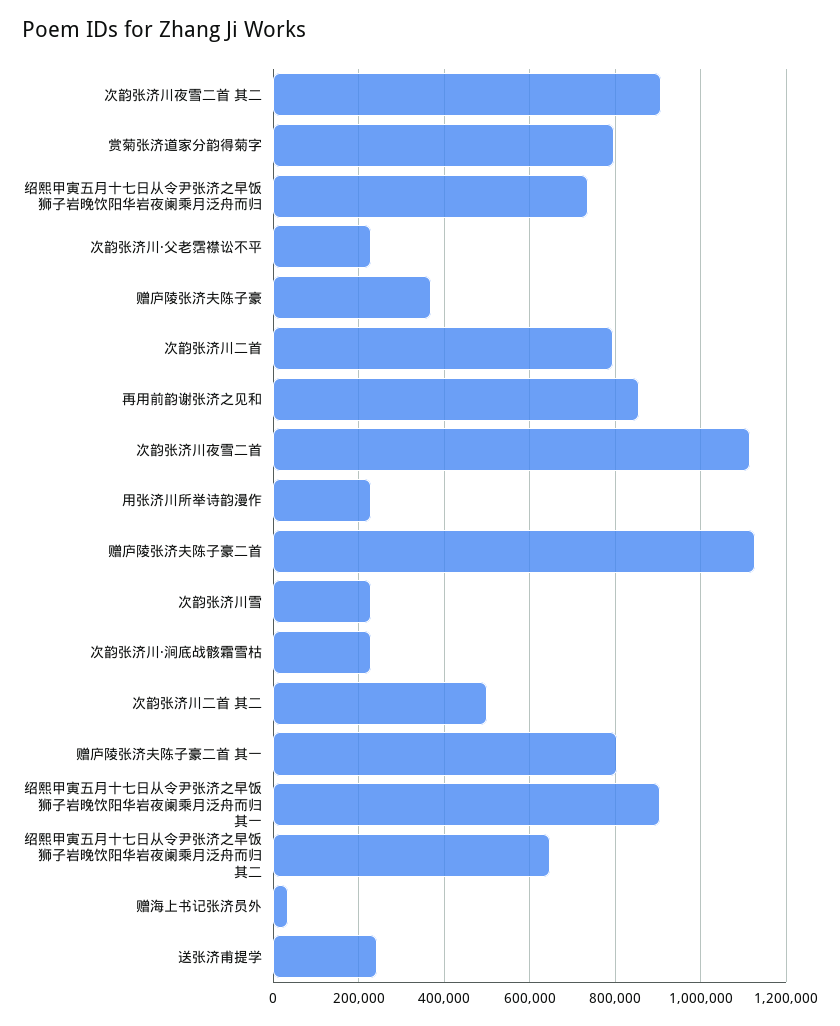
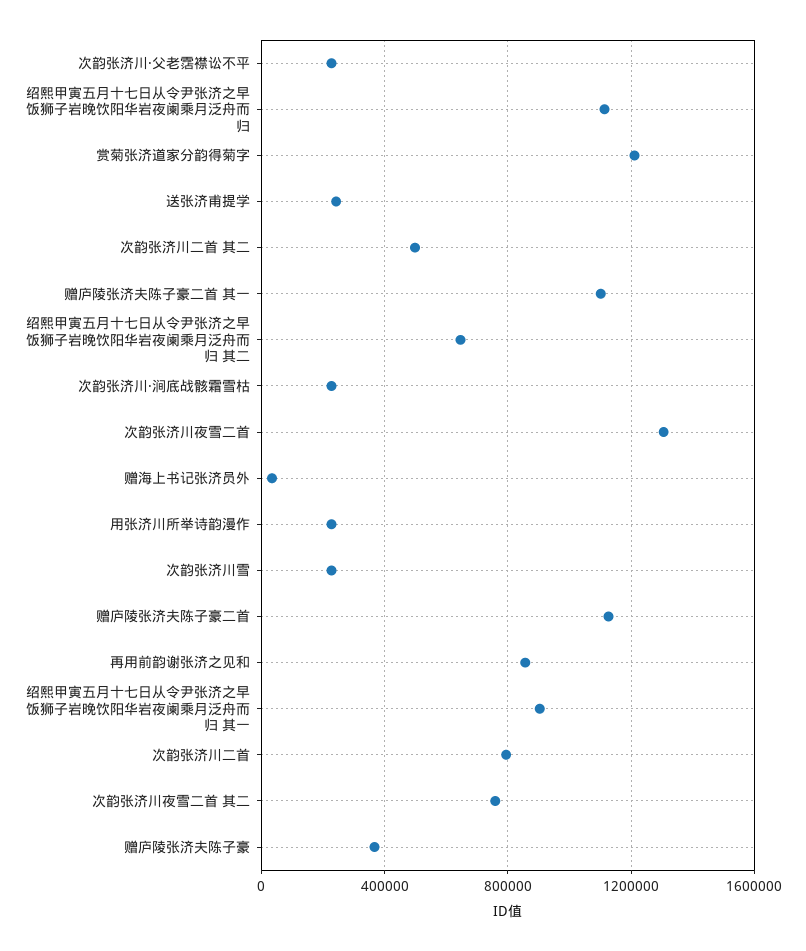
次韵张济川夜雪二首 其二: 900000 -> 750000
赏菊张济道家分韵得菊字: 800000 -> 1200000
绍熙甲寅五月十七日从令尹张济之早饭狮子岩晚饮阳华岩夜阑乘月泛舟而归: 740000 -> 1100000
次韵张济川夜雪二首: 1120000 -> 1300000
赠庐陵张济夫陈子豪二首 其一: 800000 -> 1100000

